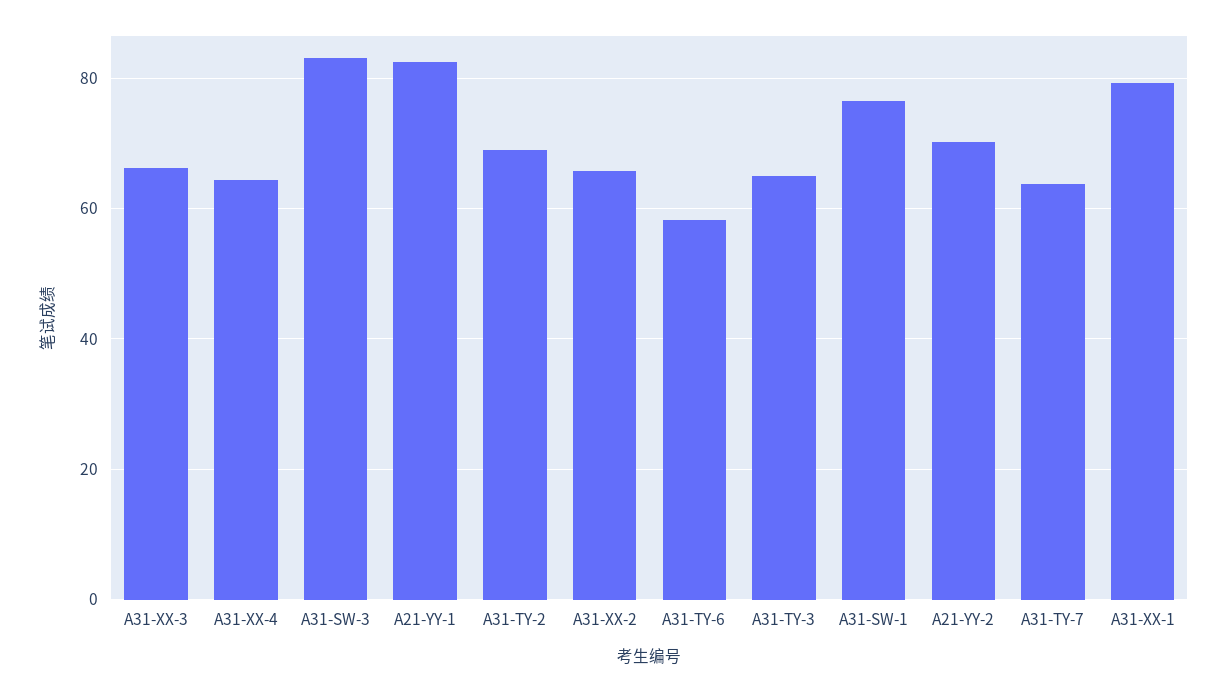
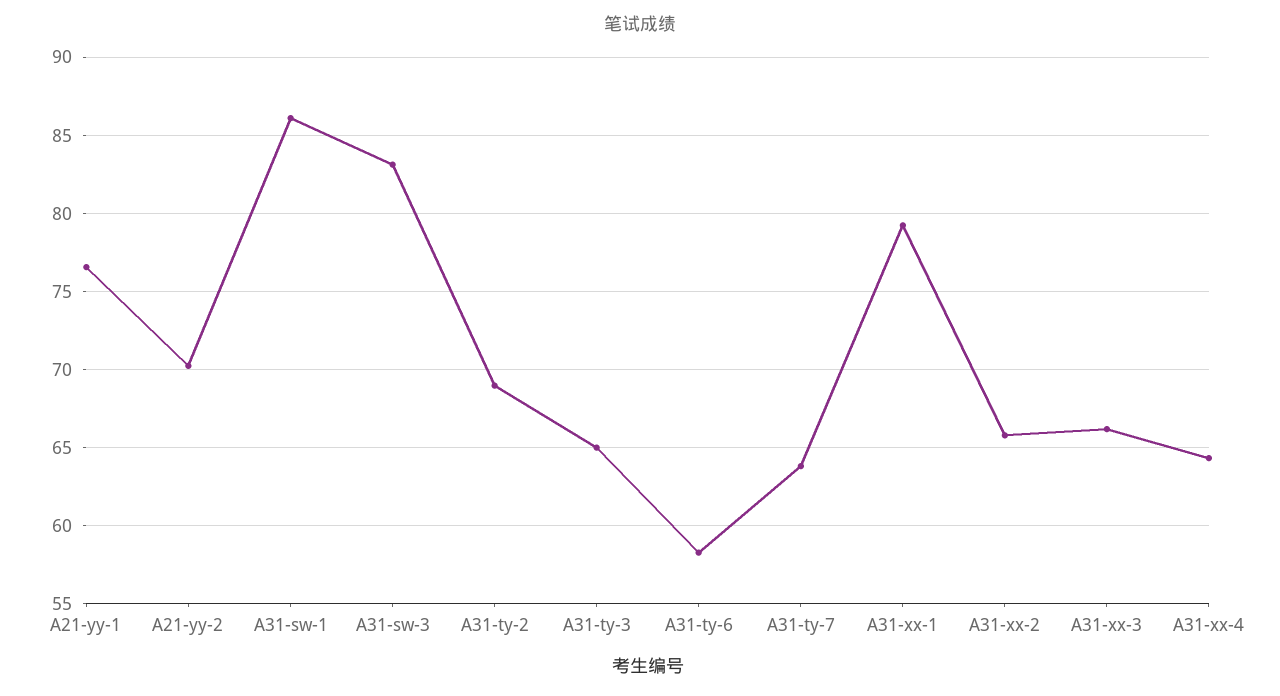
A21-YY-1: 82 -> 76.5
A31-SW-1: 76 -> 86

